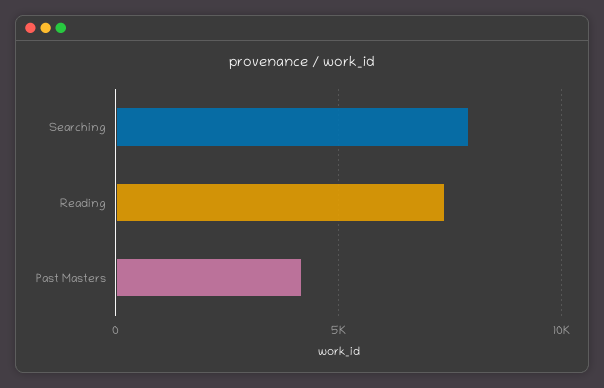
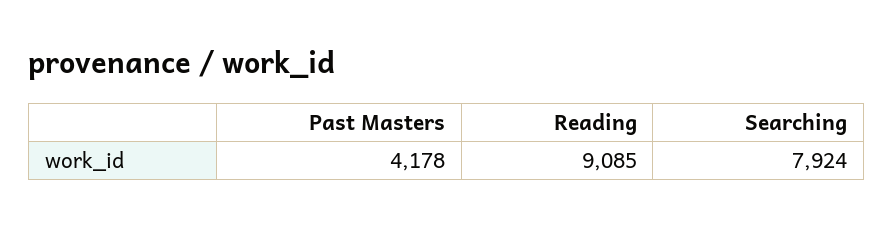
Reading: 7500 -> 9085

